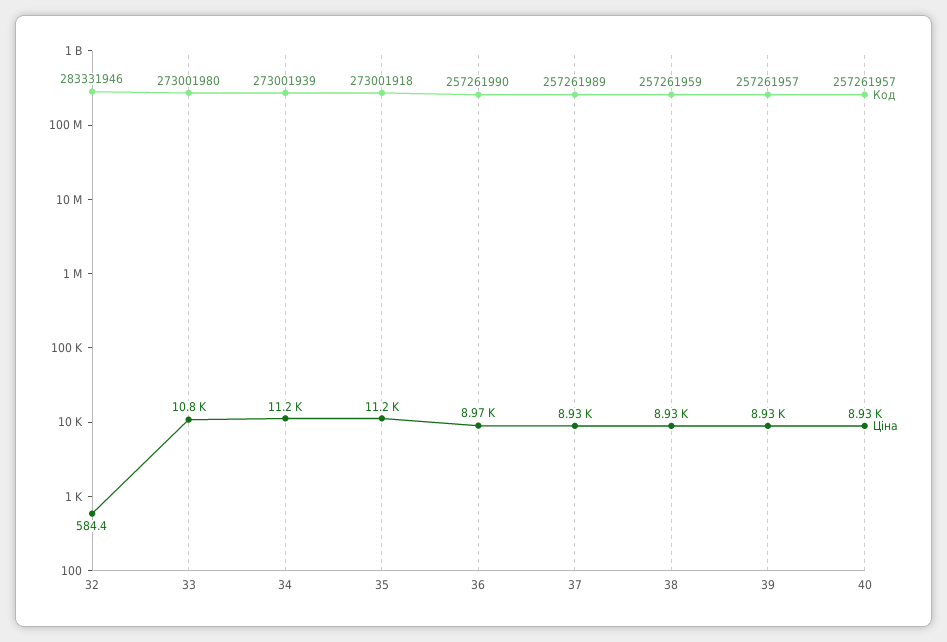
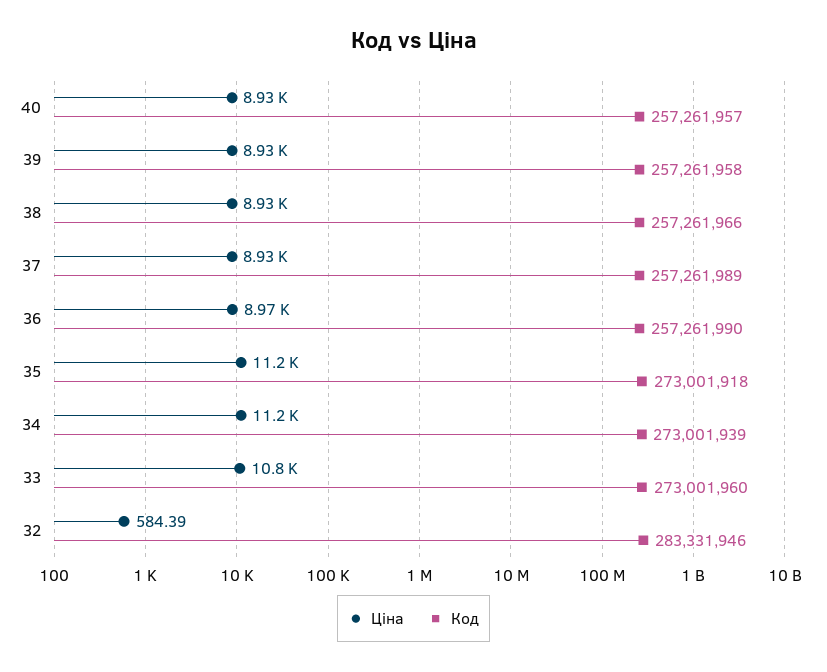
Код, 33: 273001980 -> 273001960
Код, 38: 257261959 -> 257261966
Код, 39: 257261957 -> 257261958

